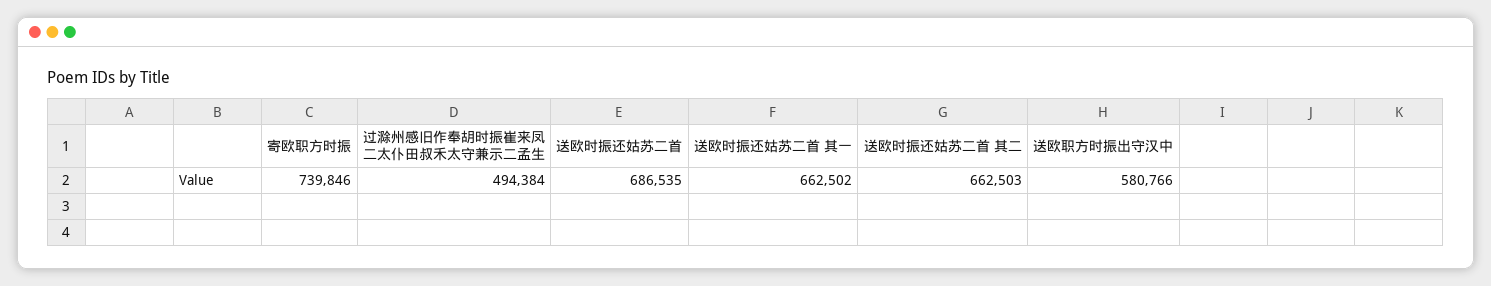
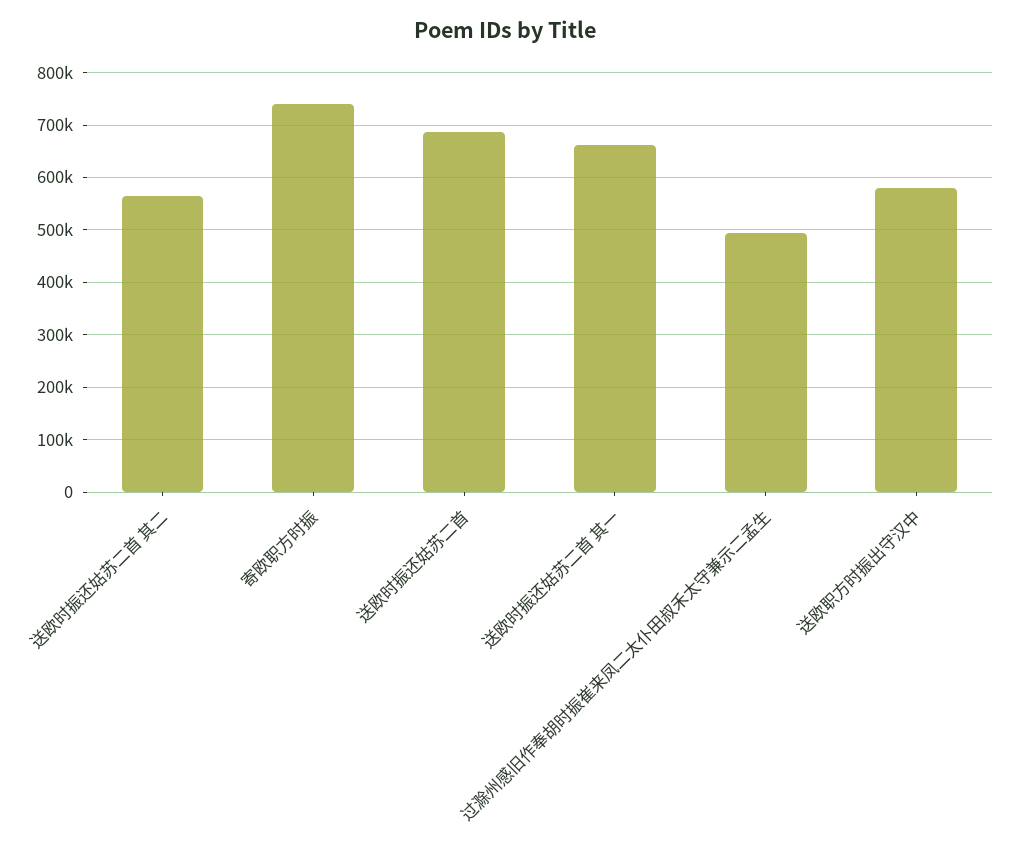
送欧时振还姑苏二首 其二: 662503 -> 560000

